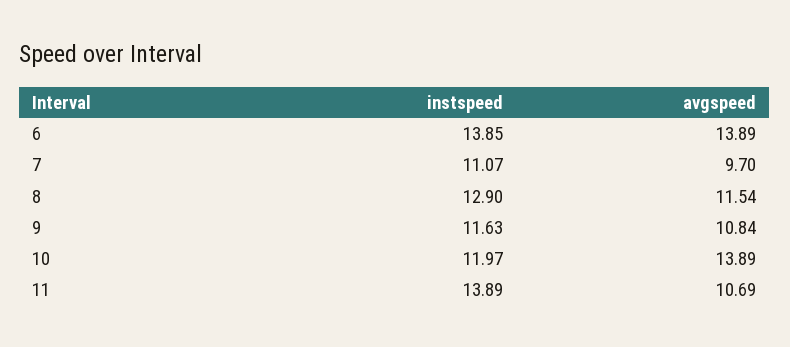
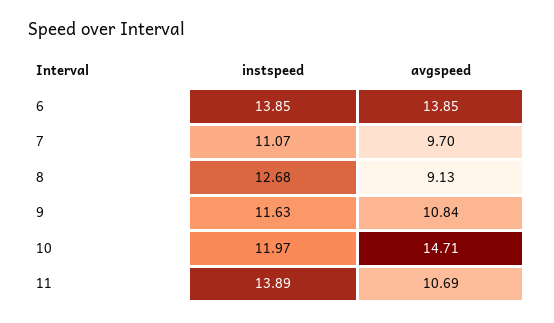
avgspeed, 6: 13.89 -> 13.85
instspeed, 8: 12.9 -> 12.68
avgspeed, 8: 11.54 -> 9.13
avgspeed, 10: 13.89 -> 14.71

